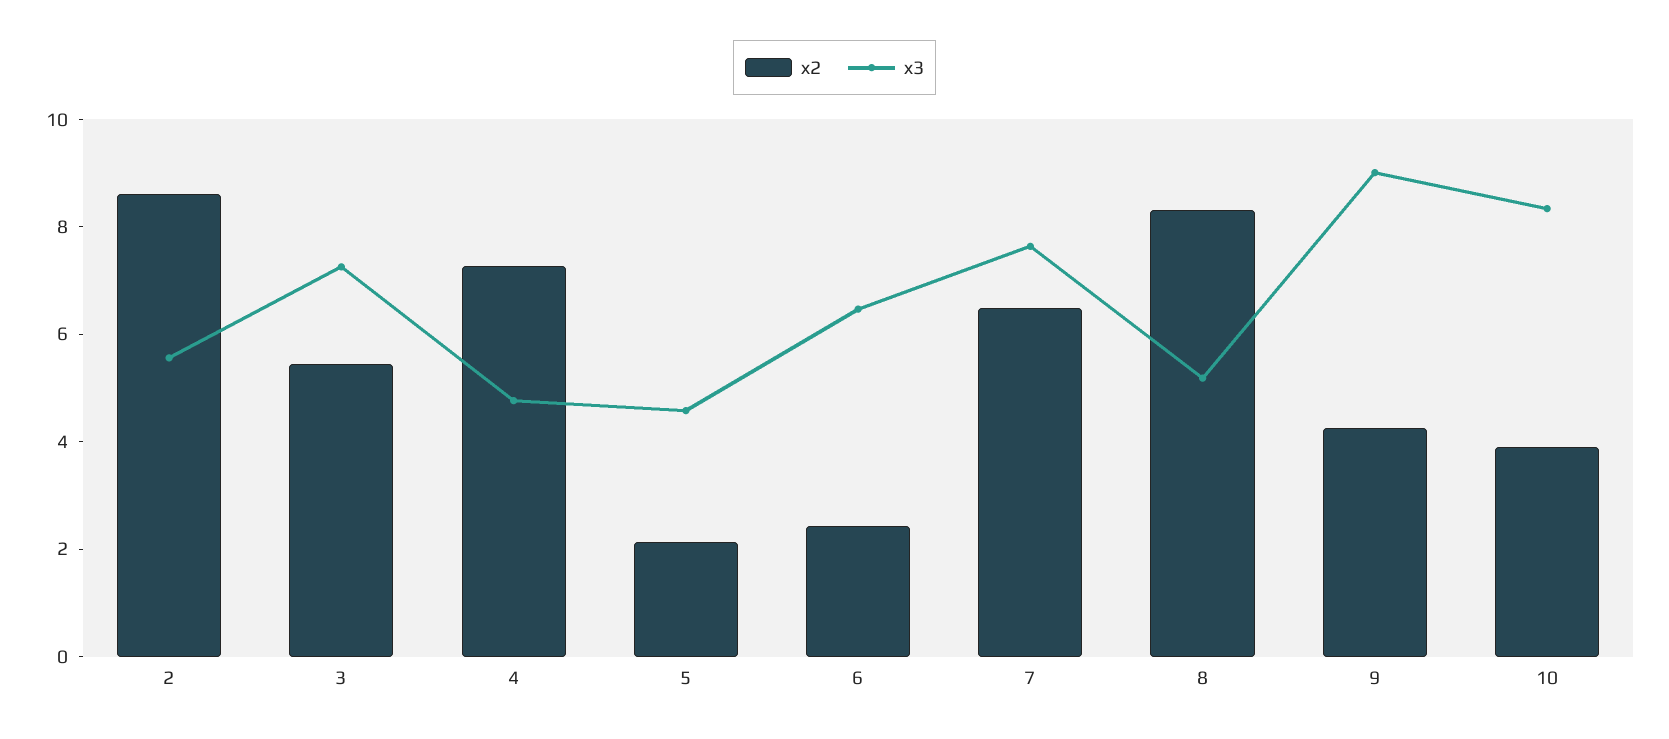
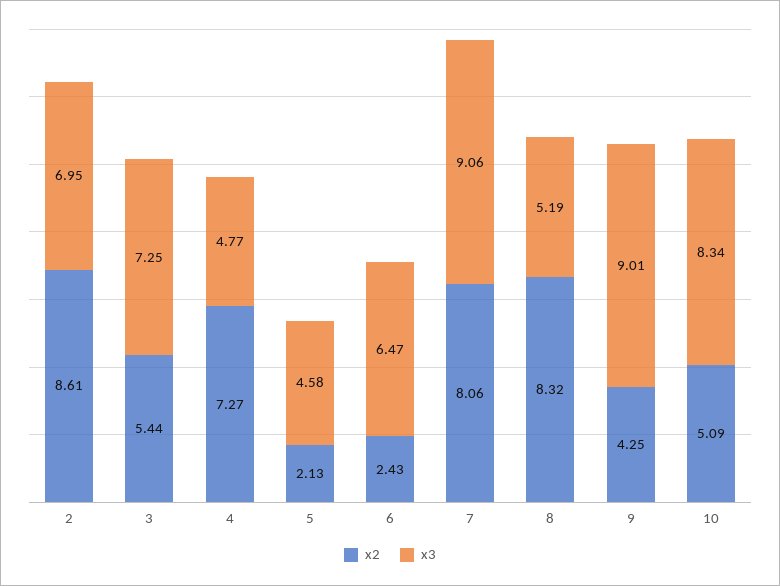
x3, 2: 5.5 -> 6.95
x2, 7: 6.5 -> 8.06
x3, 7: 7.5 -> 9.06
x2, 10: 4 -> 5.09

